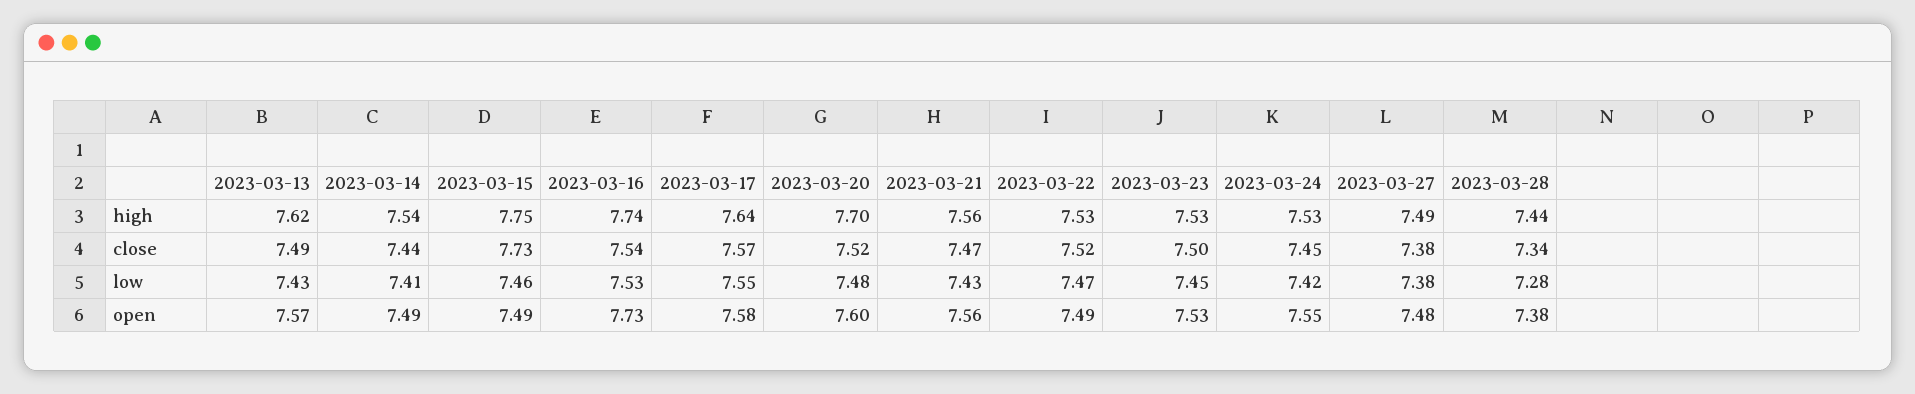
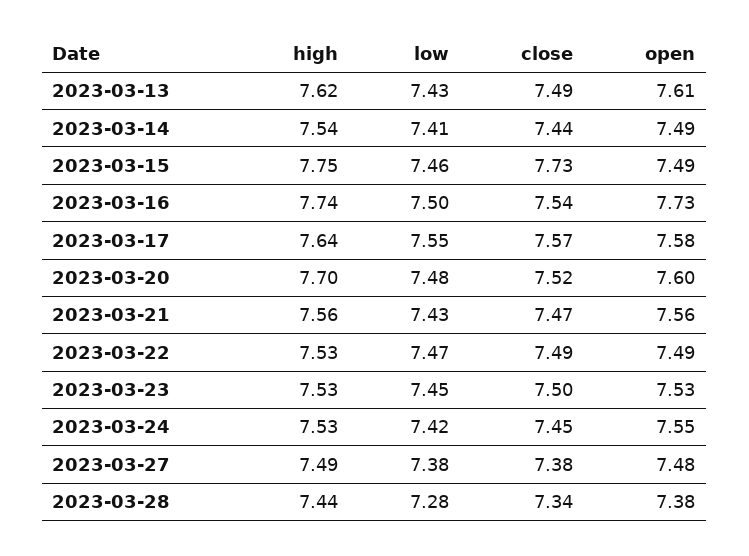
2023-03-22, close: 7.52 -> 7.49
2023-03-16, low: 7.53 -> 7.5
2023-03-13, open: 7.57 -> 7.61

